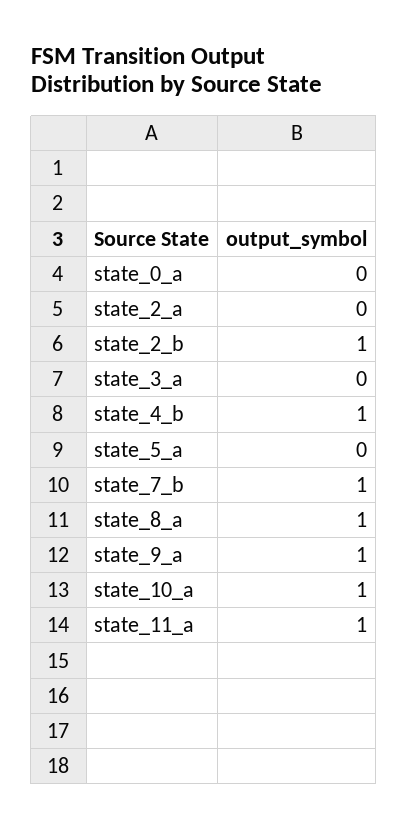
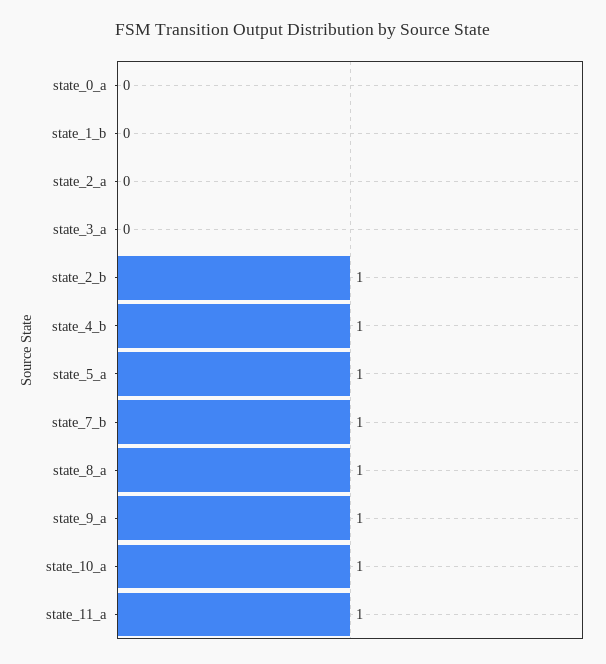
state_5_a: 0 -> 1
state_1_b: none -> 0

